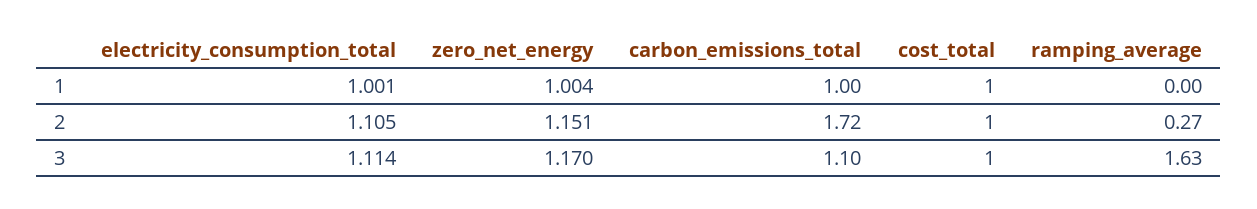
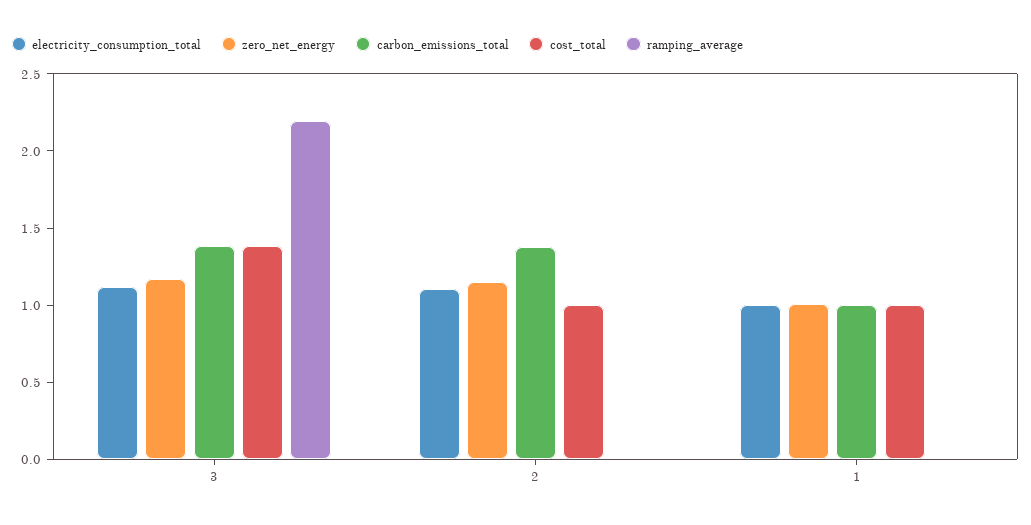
carbon_emissions_total, 2: 1.72 -> 1.4
ramping_average, 2: 0.27 -> 0
carbon_emissions_total, 3: 1.1 -> 1.4
cost_total, 3: 1 -> 1.4
ramping_average, 3: 1.63 -> 2.2

